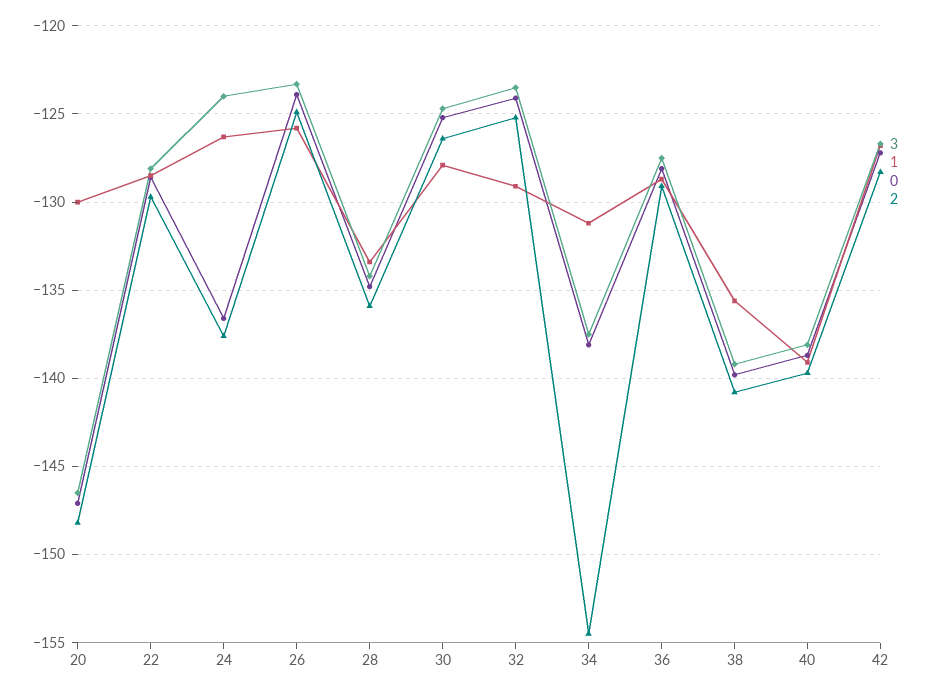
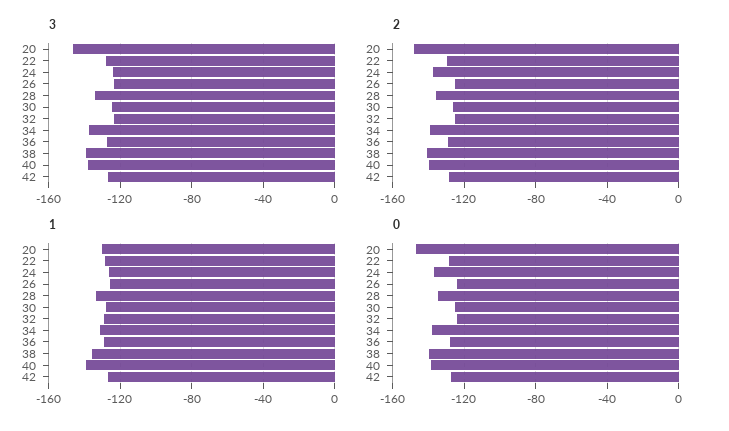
2, 34: -154.5 -> -140

